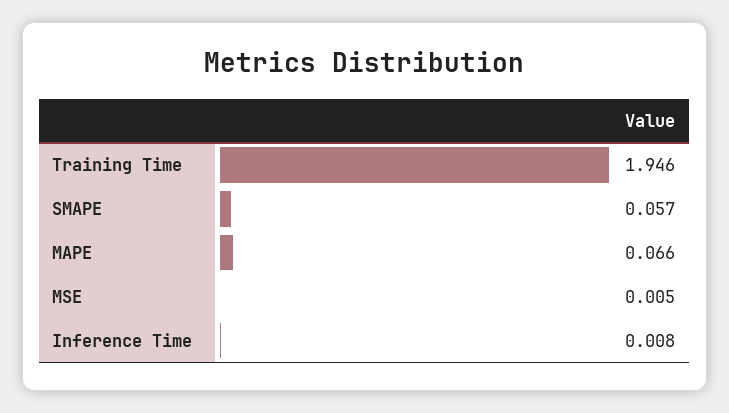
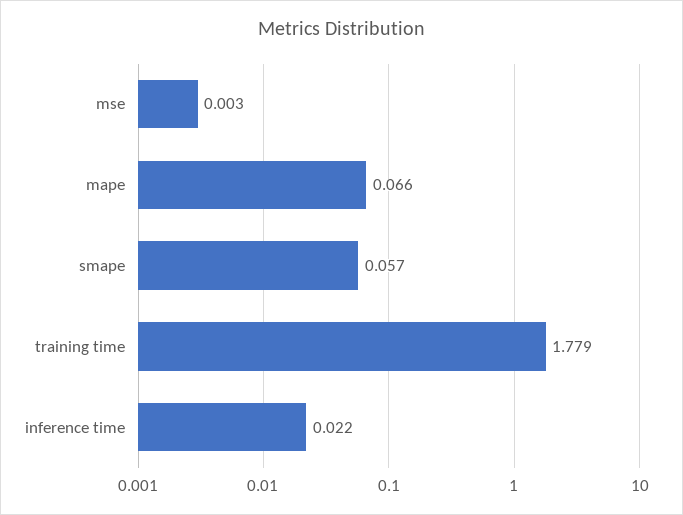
Training Time: 1.946 -> 1.779
MSE: 0.005 -> 0.003
Inference Time: 0.008 -> 0.022

